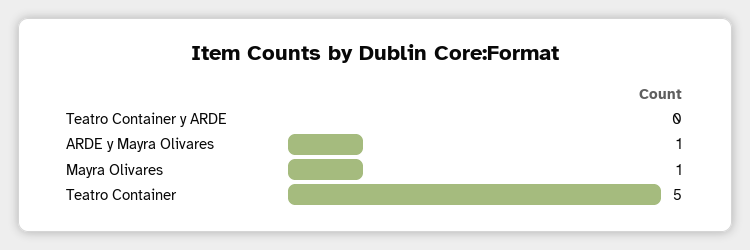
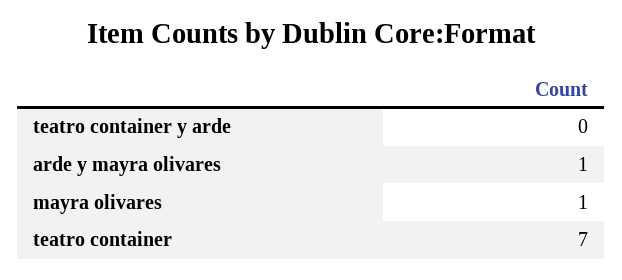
Teatro Container: 5 -> 7

